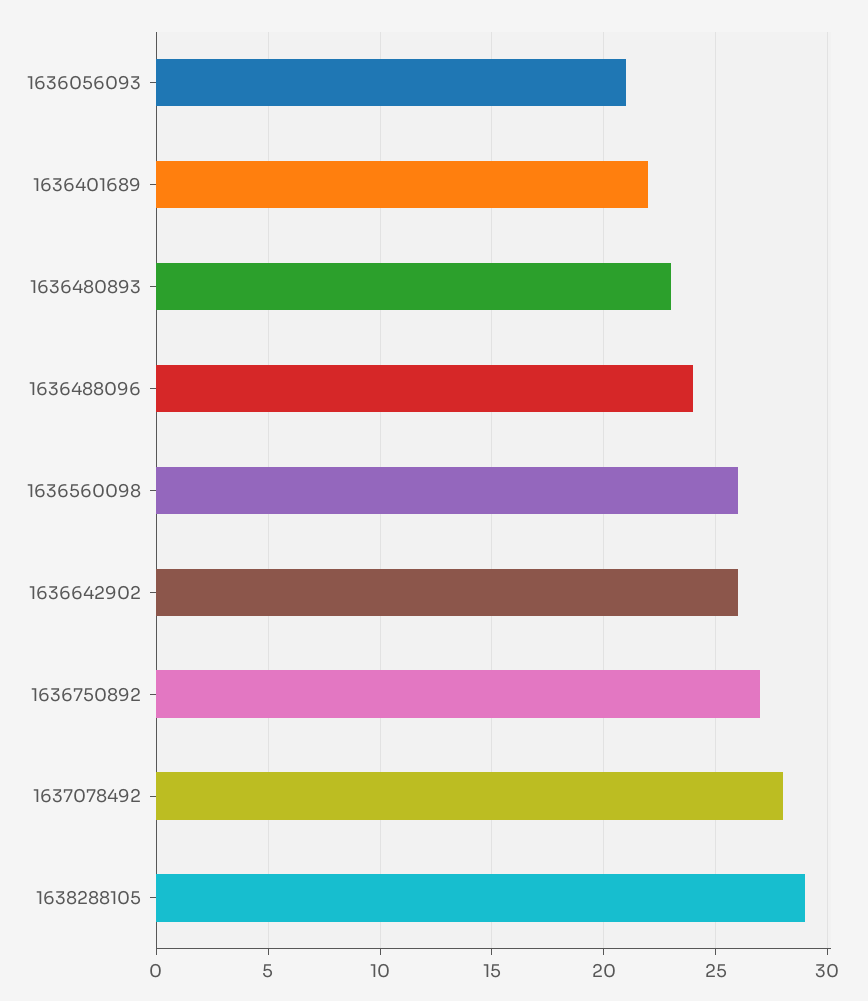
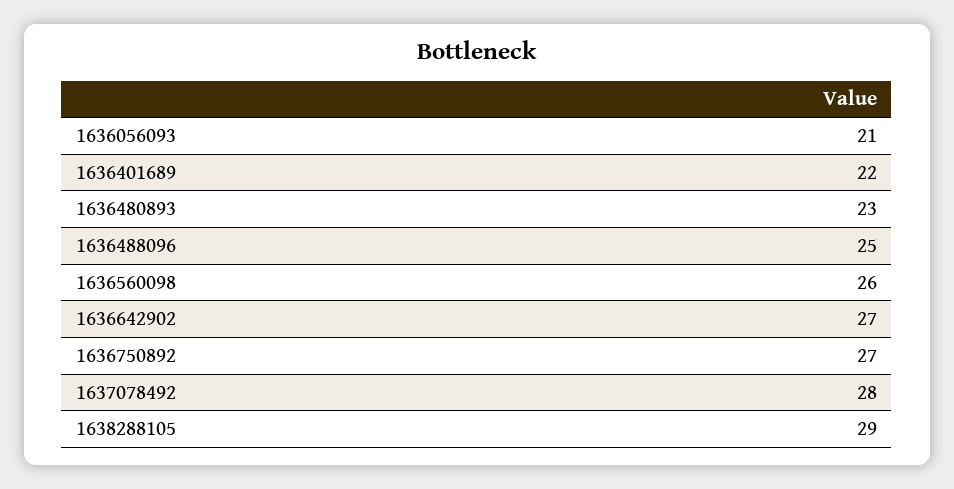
1636488096: 24 -> 25
1636642902: 26 -> 27

